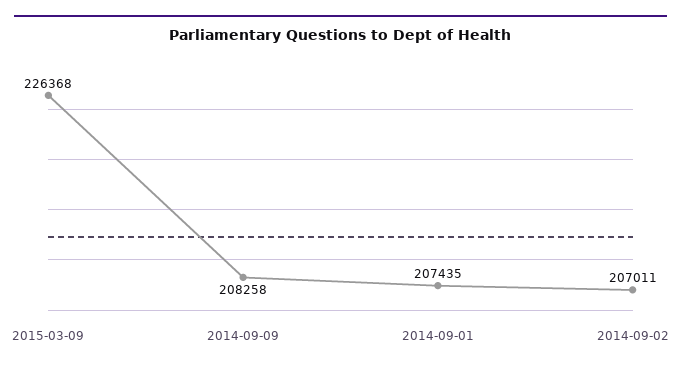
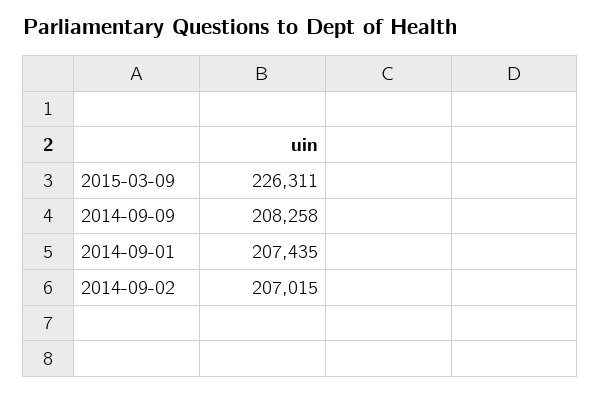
2015-03-09: 226368 -> 226311
2014-09-02: 207011 -> 207015

